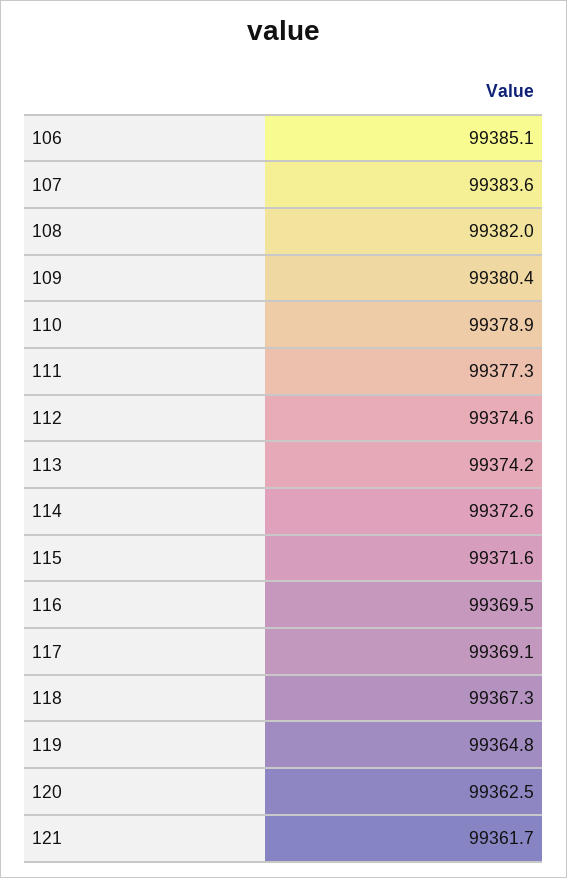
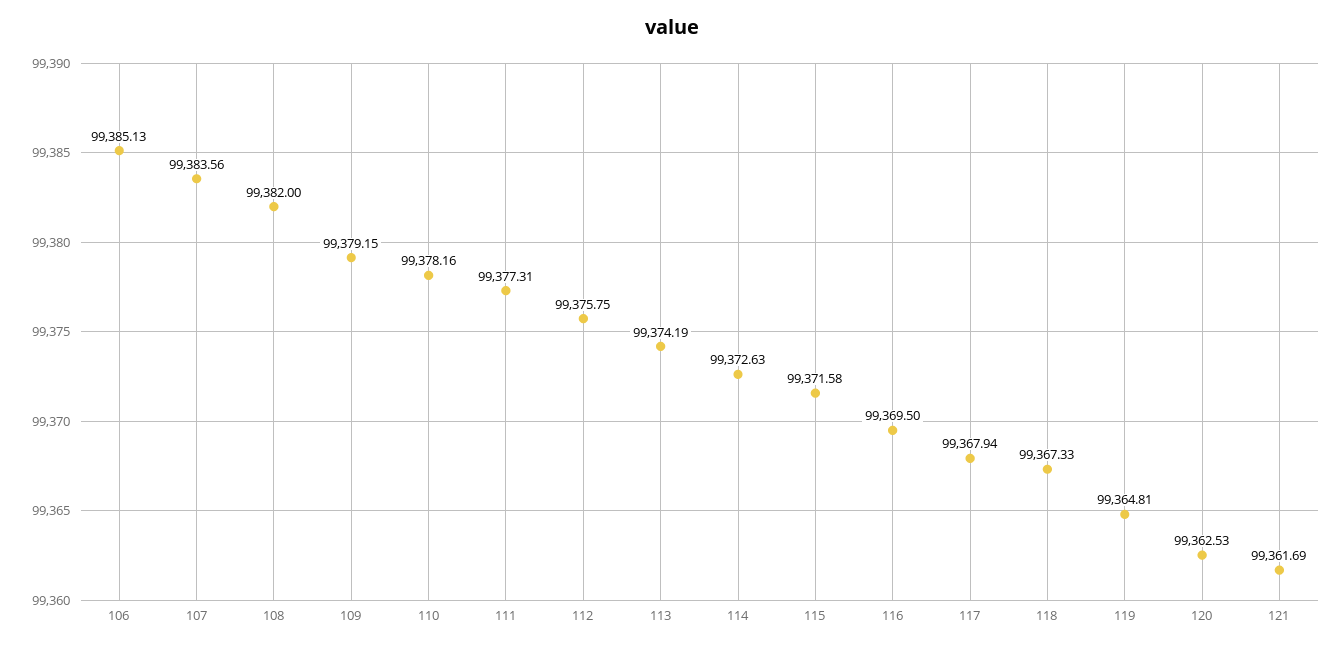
109: 99380.4 -> 99379.15
110: 99378.9 -> 99378.16
112: 99374.6 -> 99375.75
117: 99369.1 -> 99367.94

